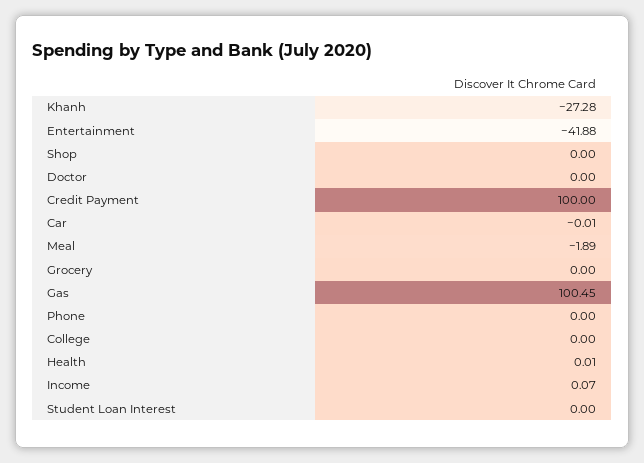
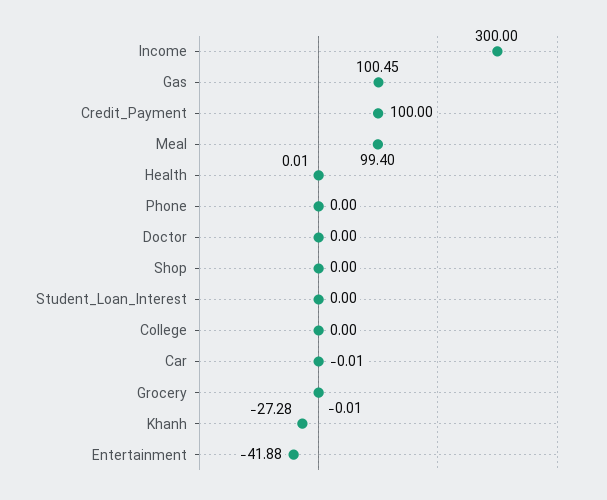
Meal: -1.89 -> 99.4
Grocery: 0 -> -0.01
Income: 0.07 -> 300

